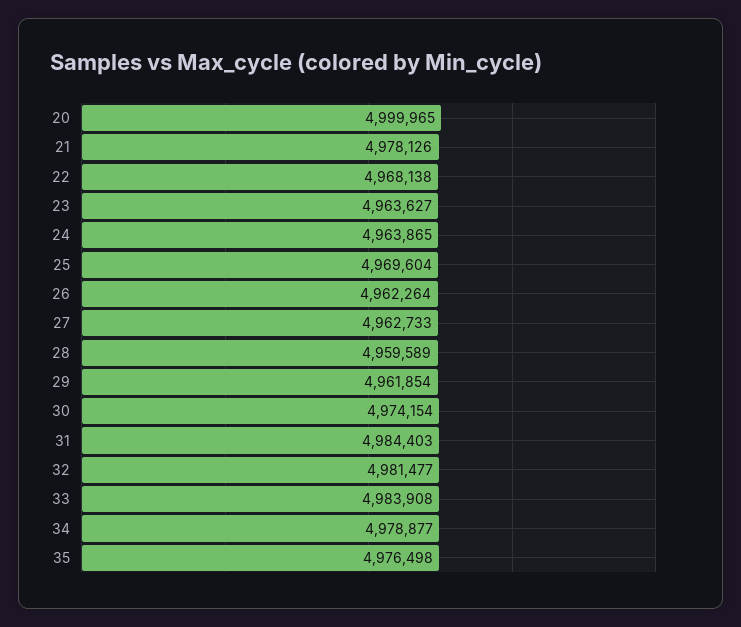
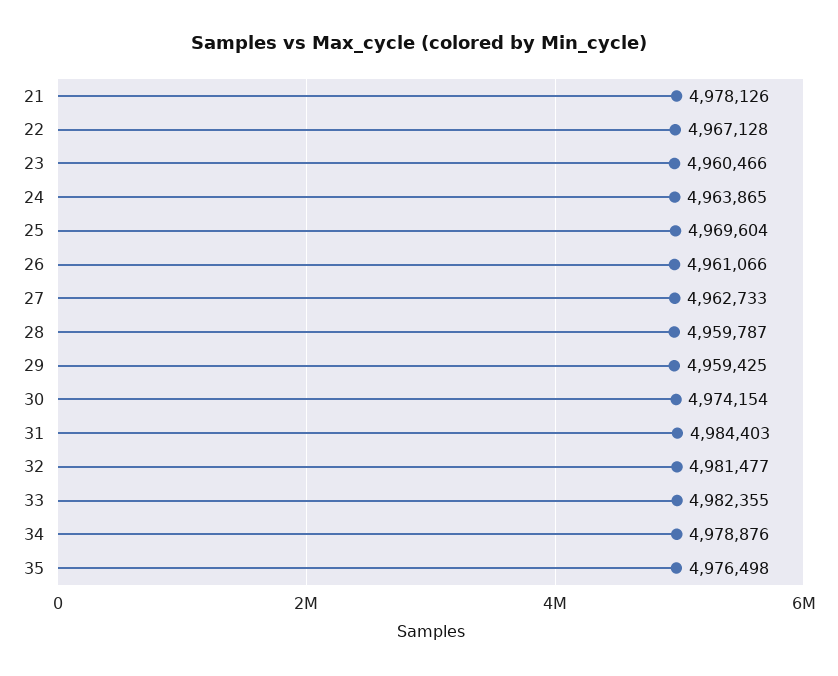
20: 4999965 -> none
22: 4968138 -> 4967128
23: 4963627 -> 4960466
26: 4962264 -> 4961066
28: 4959589 -> 4959787
29: 4961854 -> 4959425
33: 4983908 -> 4982355
34: 4978877 -> 4978876

